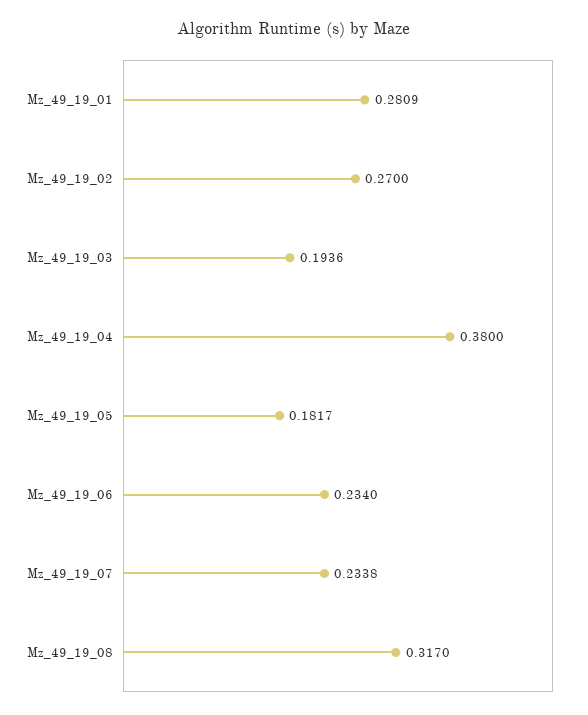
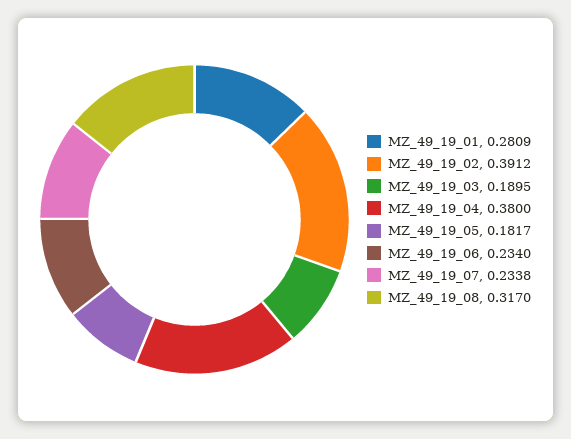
Mz_49_19_02: 0.27 -> 0.3912
Mz_49_19_03: 0.1936 -> 0.1895

